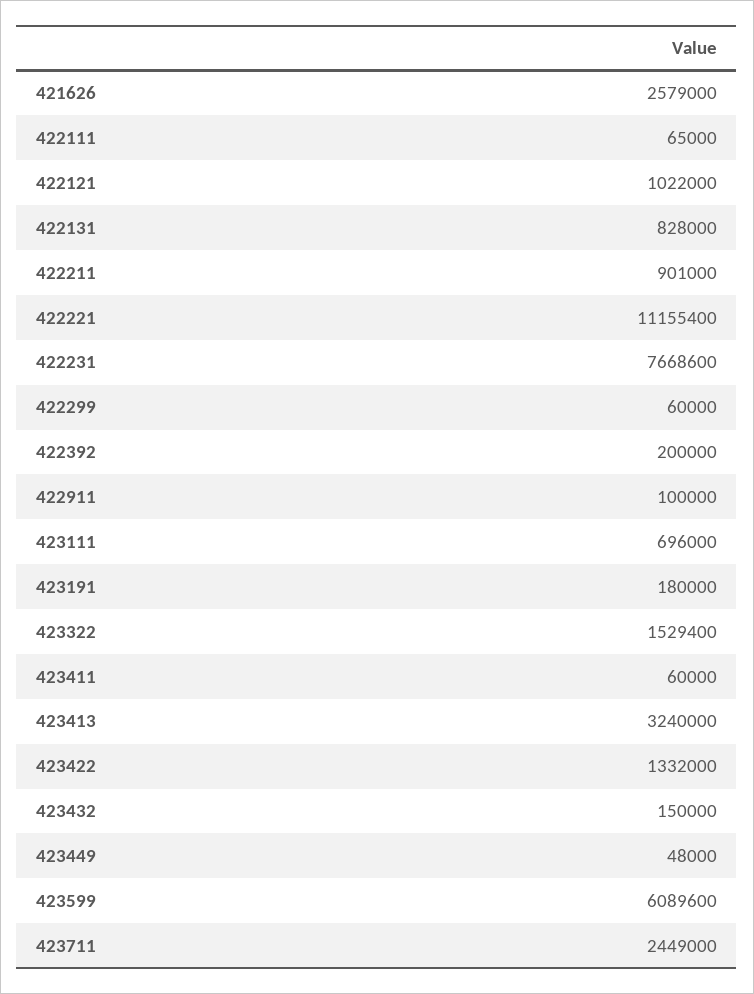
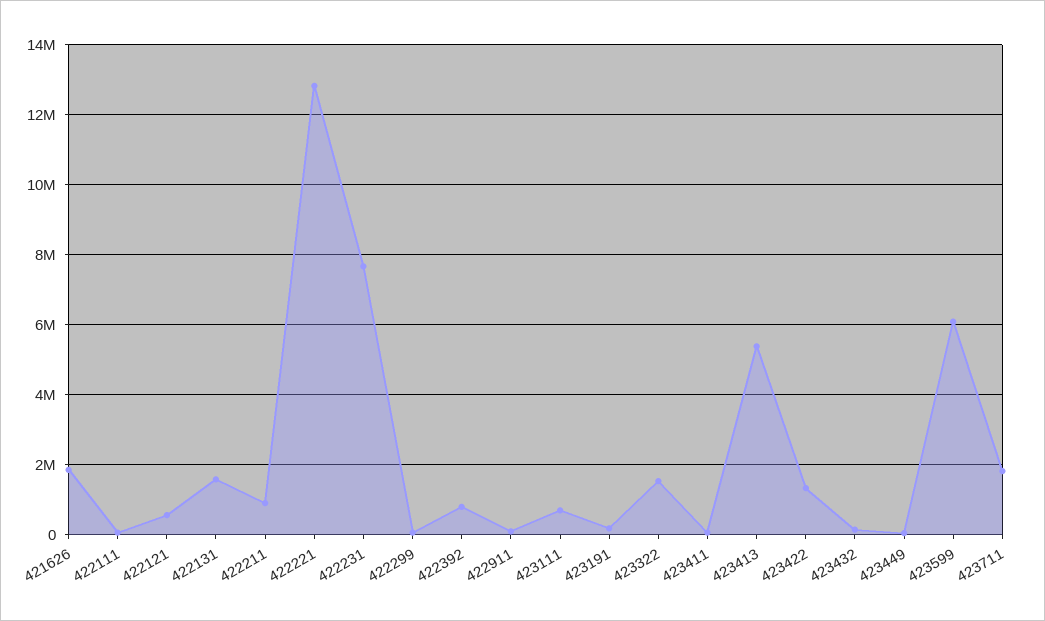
421626: 2579000 -> 1800000
422121: 1022000 -> 600000
422131: 828000 -> 1600000
422221: 11155400 -> 12800000
422392: 200000 -> 800000
423413: 3240000 -> 5400000
423711: 2449000 -> 1800000

